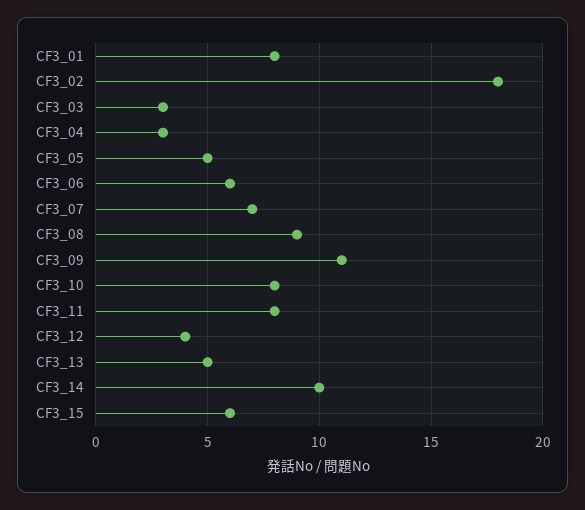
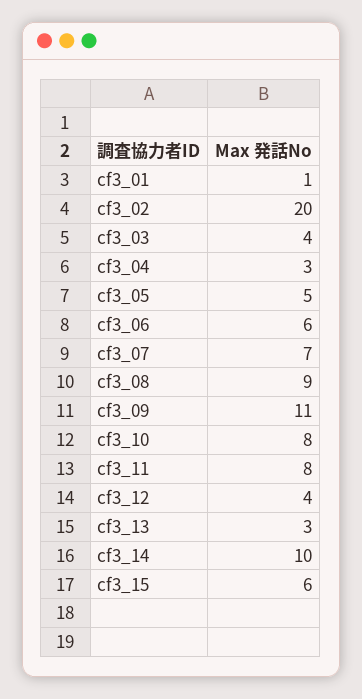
CF3_01: 8 -> 1
CF3_02: 18 -> 20
CF3_03: 3 -> 4
CF3_13: 5 -> 3

